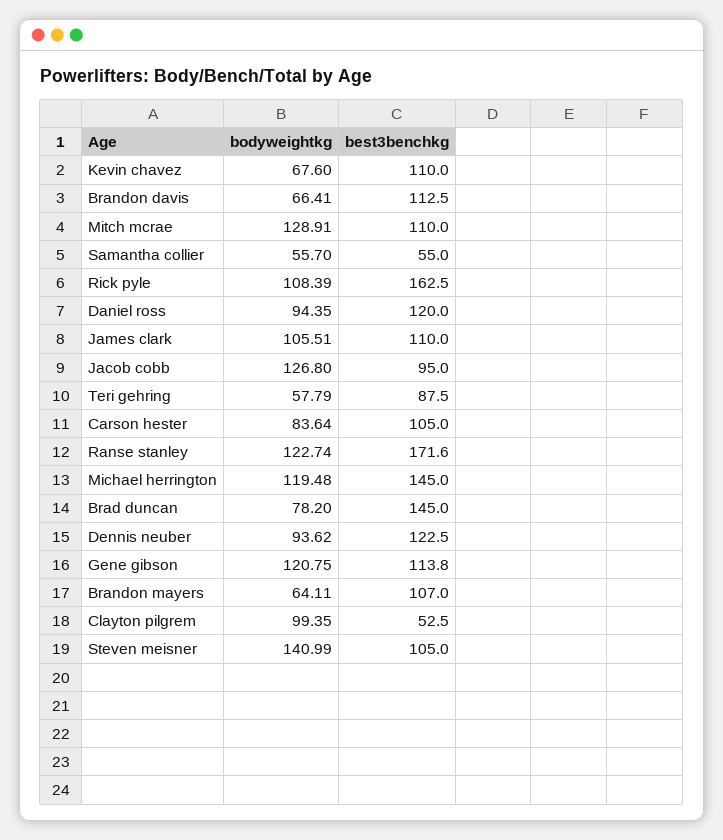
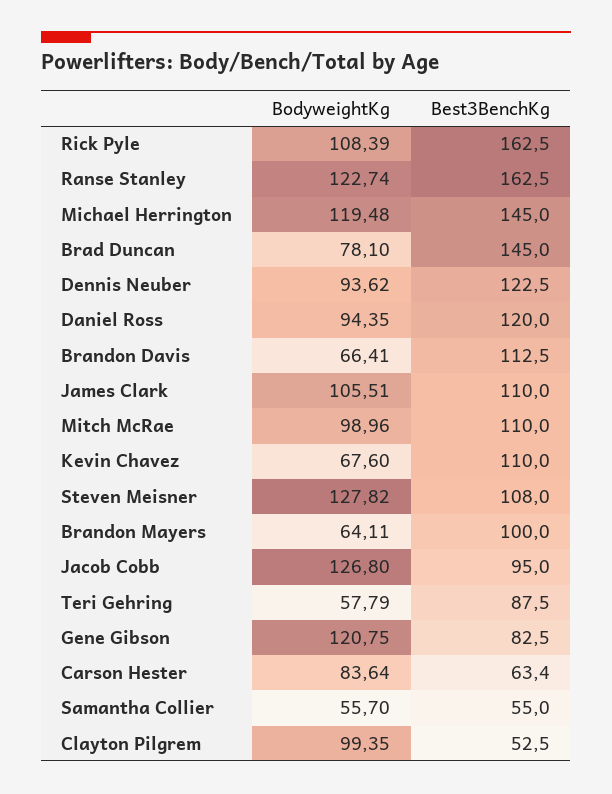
bodyweightkg, Mitch mcrae: 128.91 -> 98.96
best3benchkg, Carson hester: 105 -> 63.4
best3benchkg, Ranse stanley: 171.6 -> 162.5
bodyweightkg, Brad duncan: 78.2 -> 78.1
best3benchkg, Gene gibson: 113.8 -> 82.5
best3benchkg, Brandon mayers: 107 -> 100
bodyweightkg, Steven meisner: 140.99 -> 127.82
best3benchkg, Steven meisner: 105 -> 108

